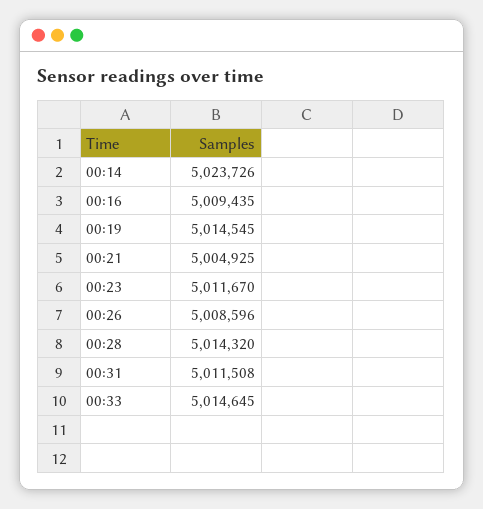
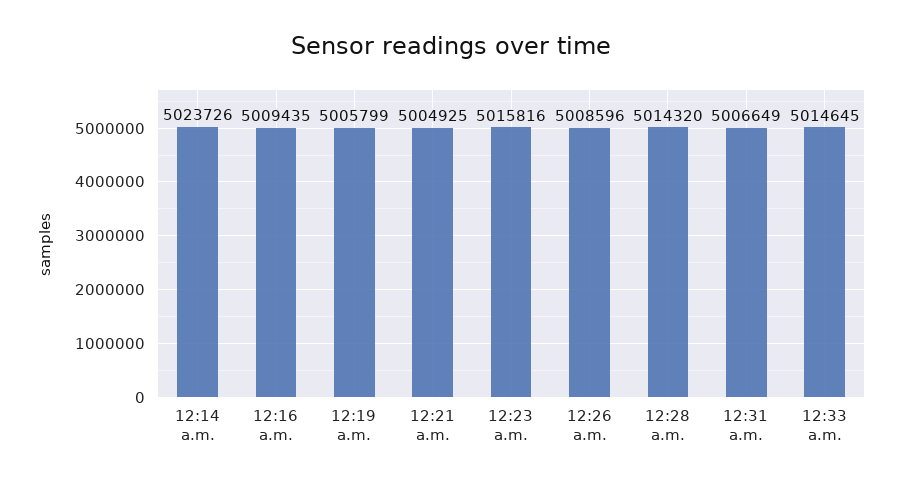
00:19: 5014545 -> 5005799
00:23: 5011670 -> 5015816
00:31: 5011508 -> 5006649

